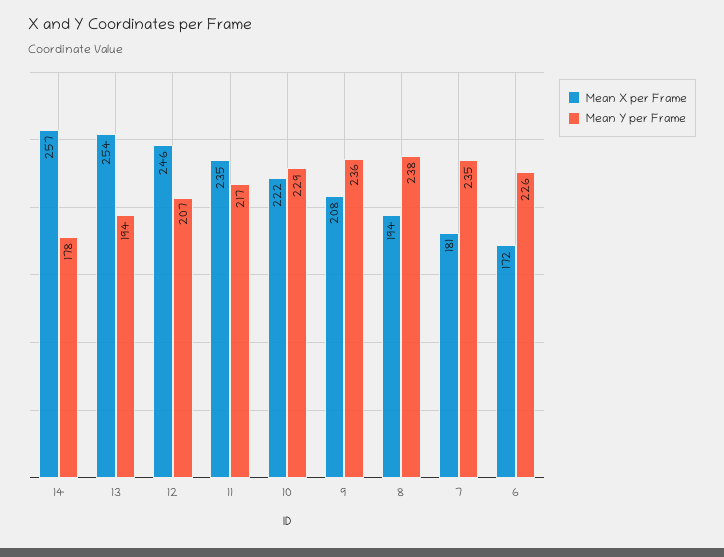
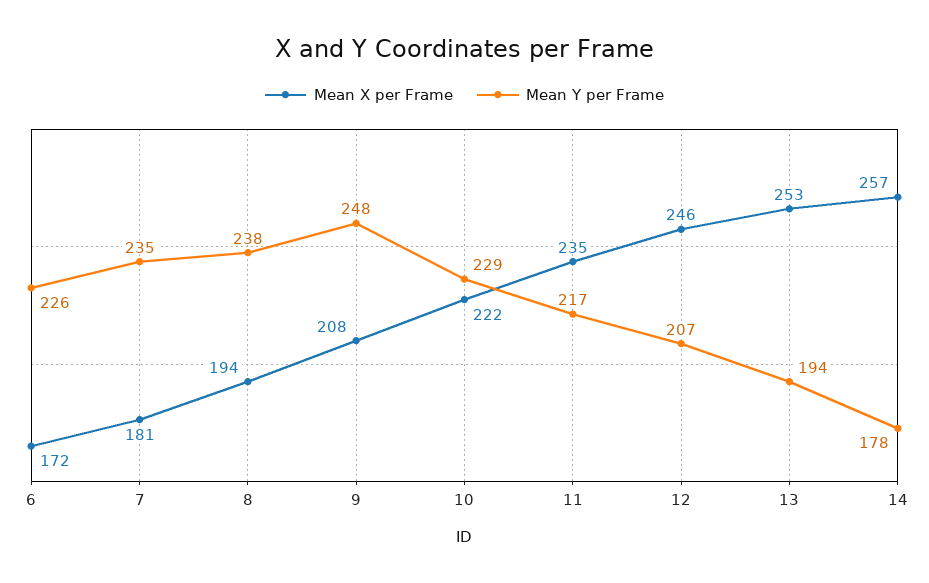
Mean X per Frame, 13: 254 -> 253
Mean Y per Frame, 9: 236 -> 248

